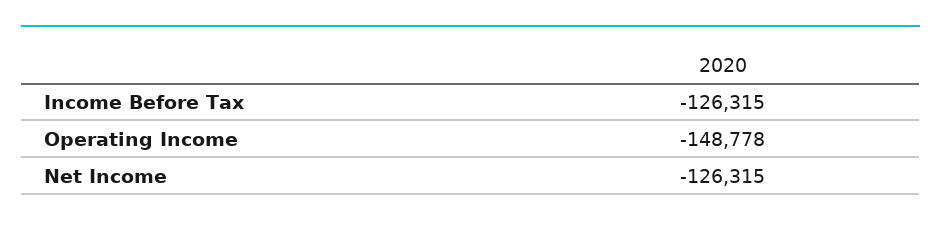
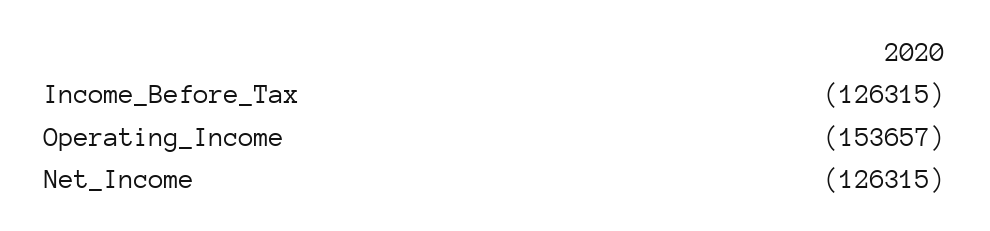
Operating Income: -148778 -> -153657

